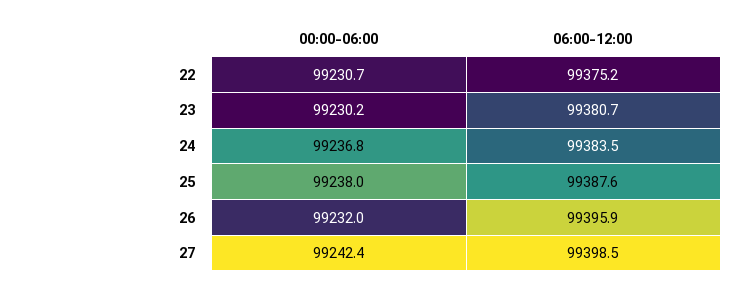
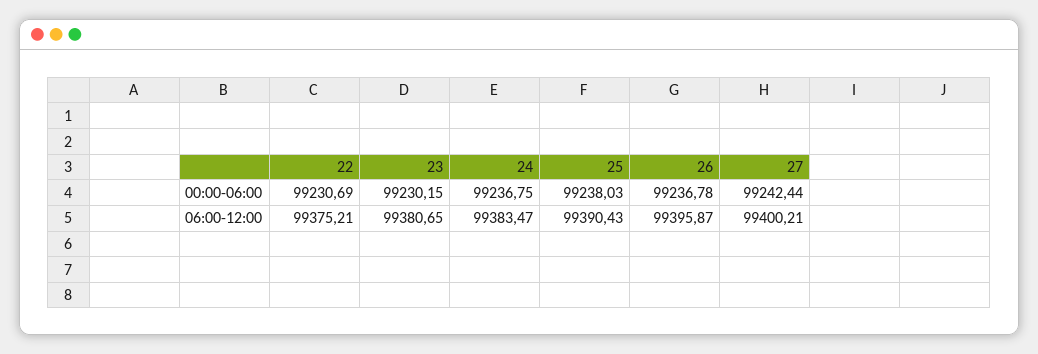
06:00-12:00, 25: 99387.6 -> 99390.43
00:00-06:00, 26: 99232 -> 99236.78
06:00-12:00, 27: 99398.5 -> 99400.21

